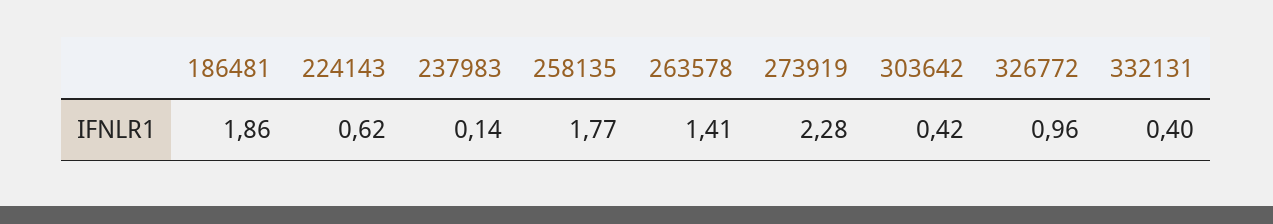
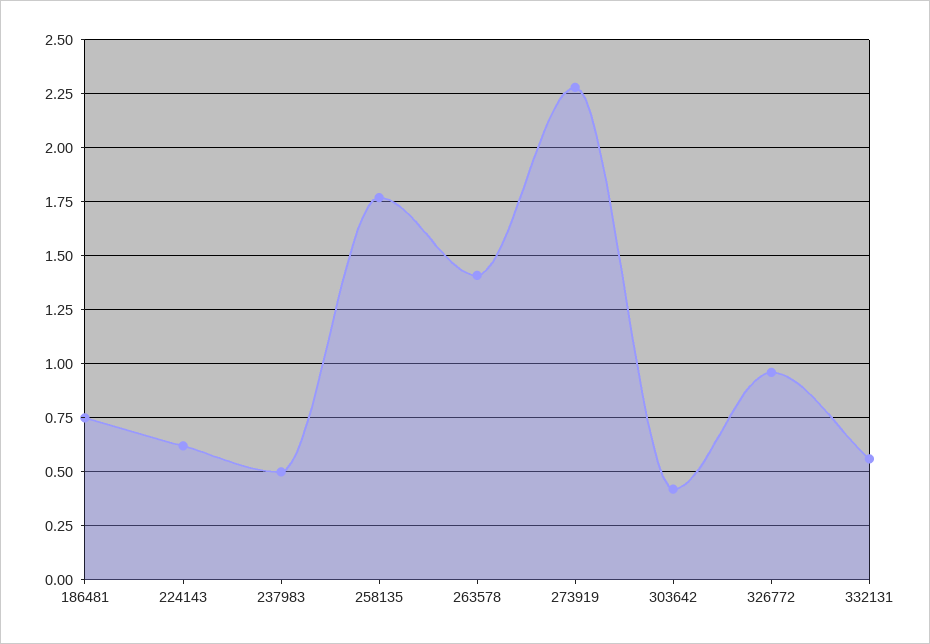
186481: 1.86 -> 0.75
237983: 0.14 -> 0.5
332131: 0.4 -> 0.55

